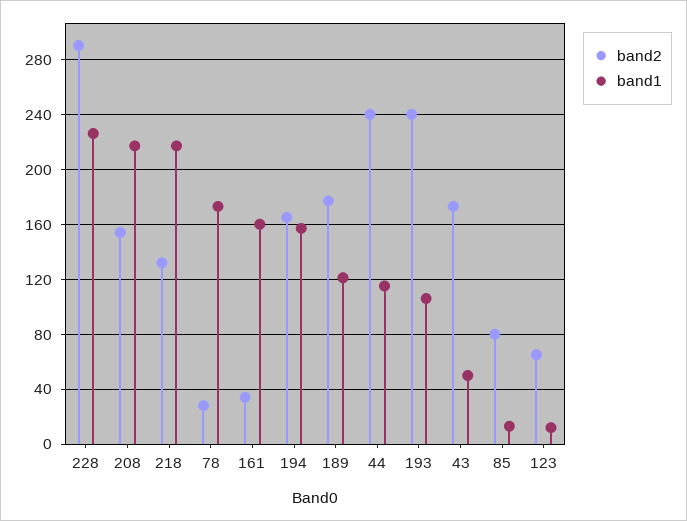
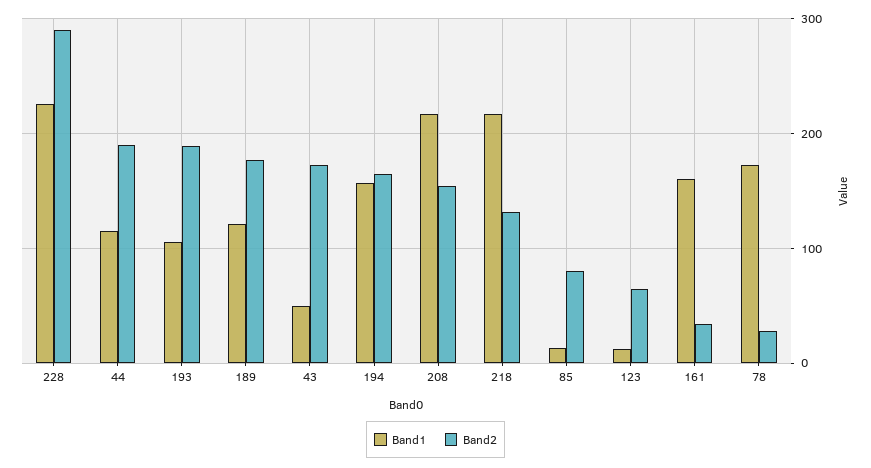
band2, 44: 240 -> 190
band2, 193: 240 -> 190

